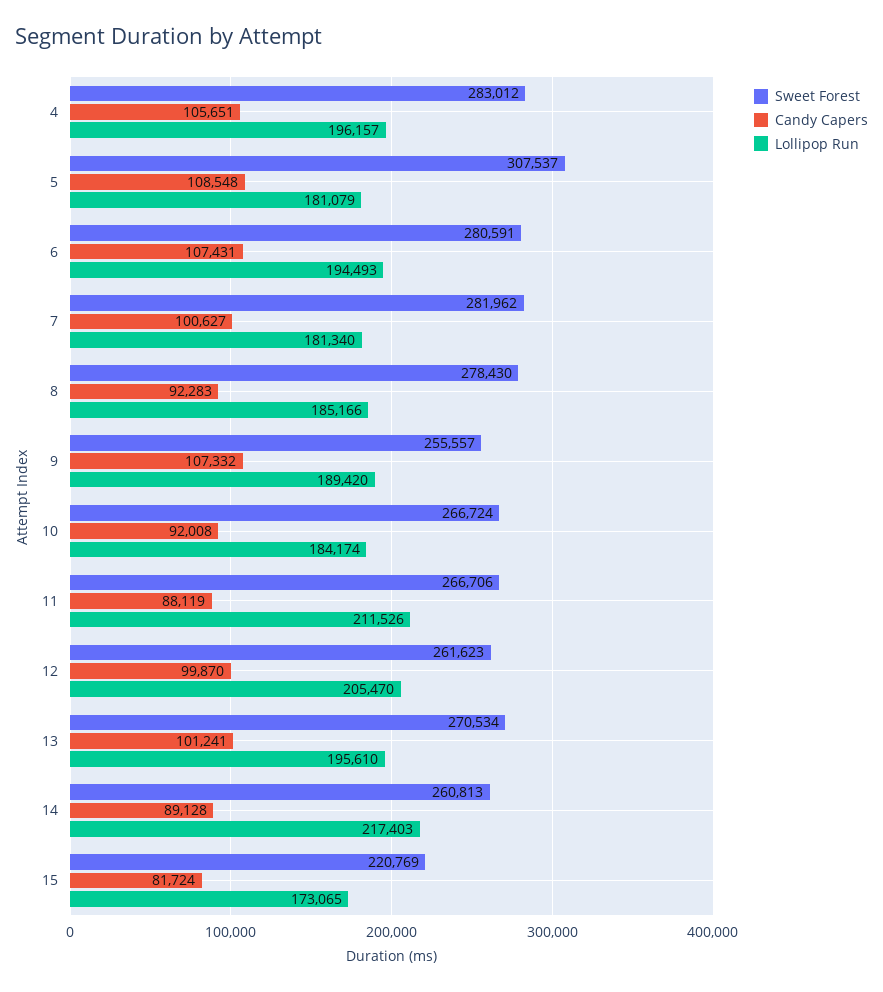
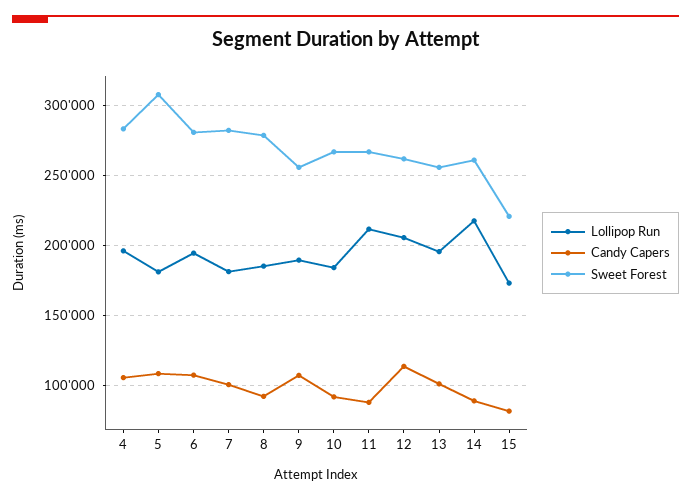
Candy Capers, 12: 99870 -> 115000
Sweet Forest, 13: 270534 -> 255000

